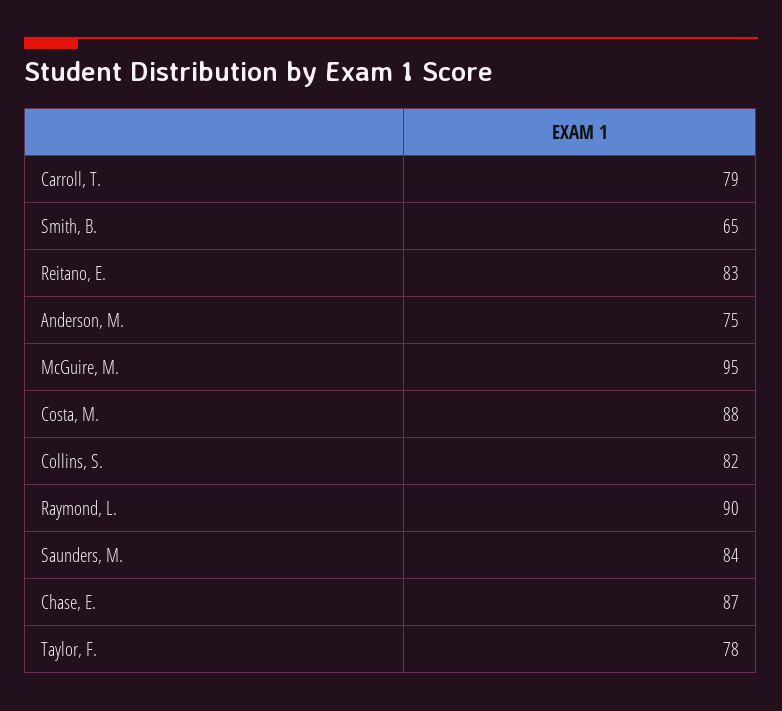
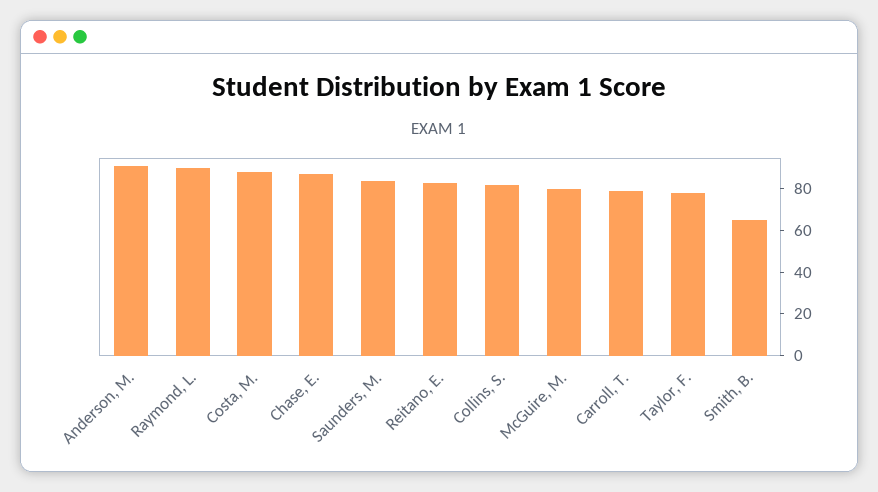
Anderson, M.: 75 -> 90
McGuire, M.: 95 -> 80

